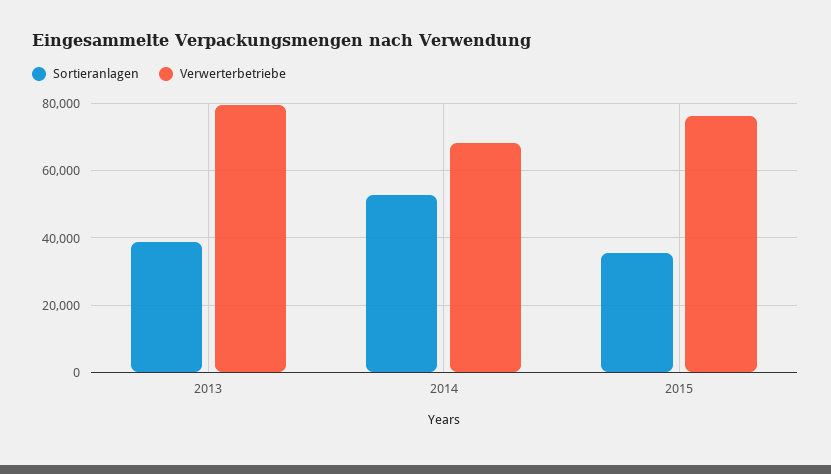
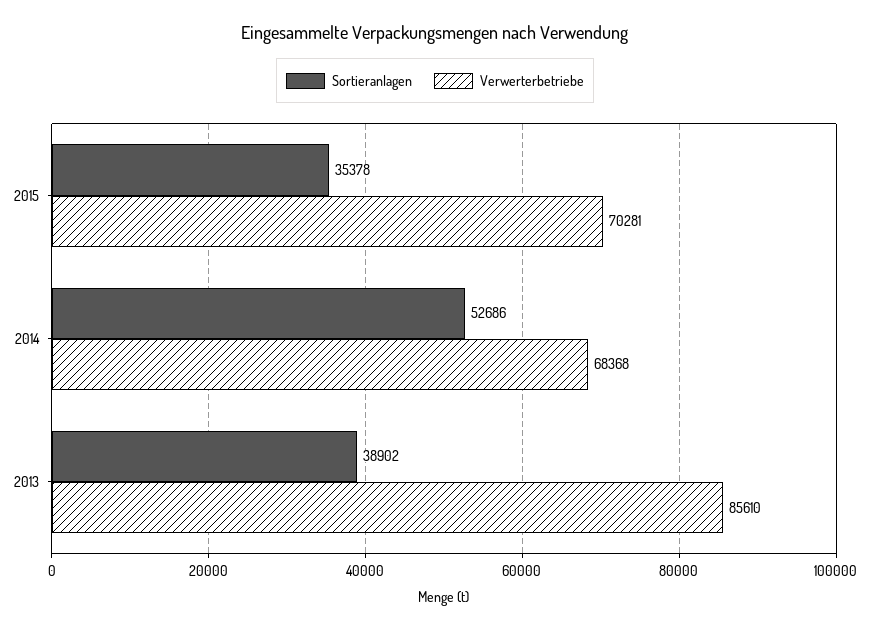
Verwerterbetriebe, 2013: 80000 -> 85610
Verwerterbetriebe, 2015: 76000 -> 70281

